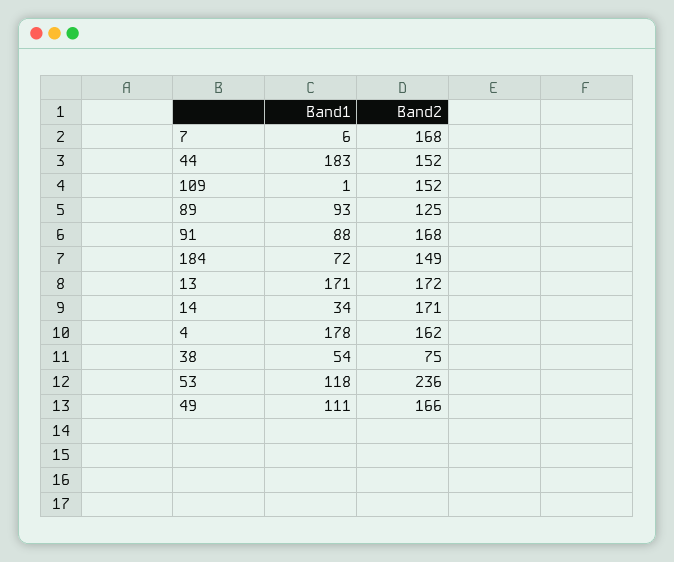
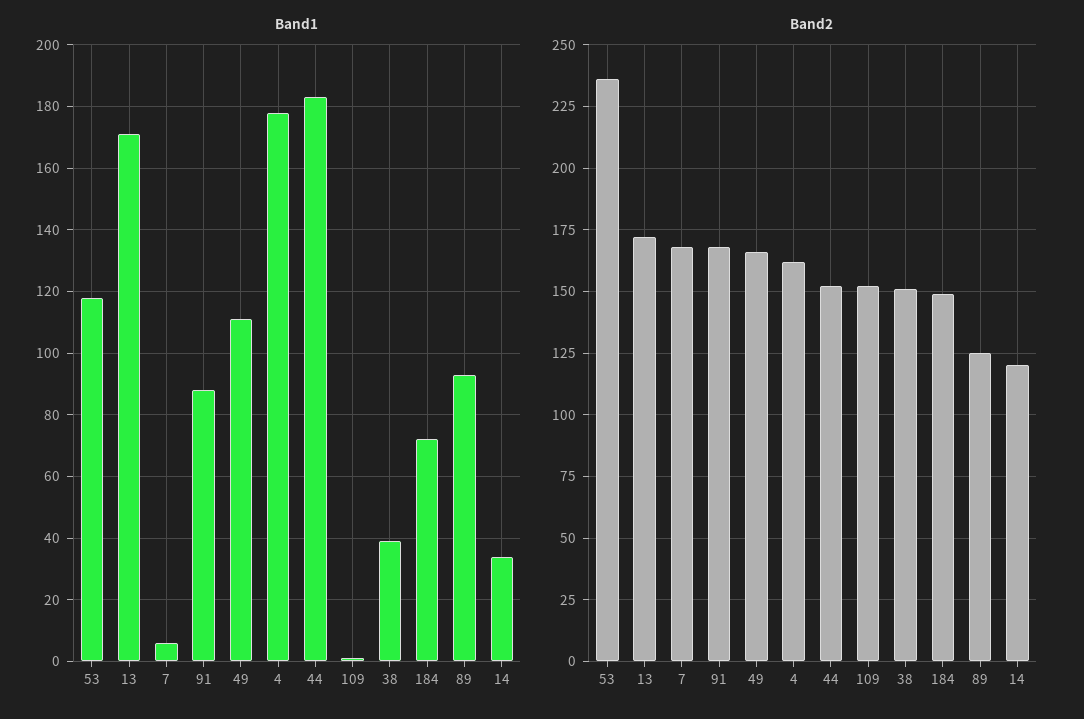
Band2, 14: 171 -> 120
Band1, 38: 54 -> 40
Band2, 38: 75 -> 150

